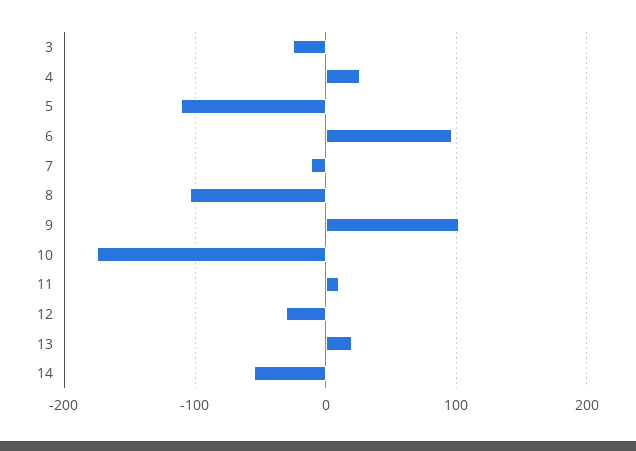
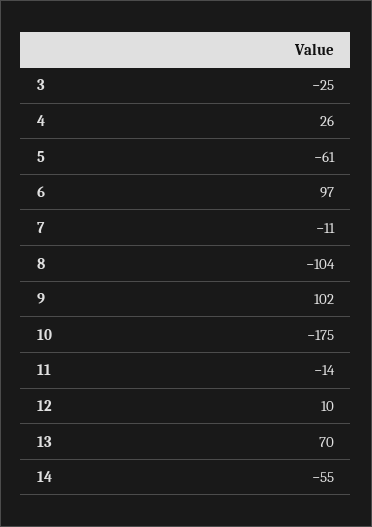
5: -110 -> -61
11: 10 -> -14
12: -30 -> 10
13: 20 -> 70

